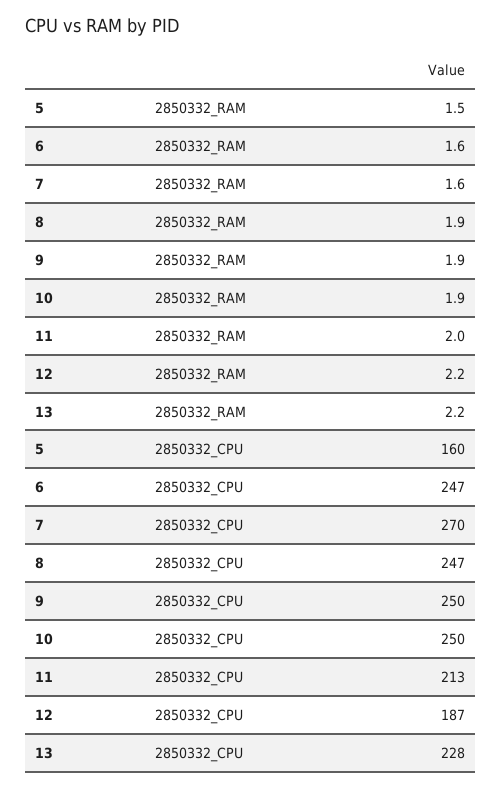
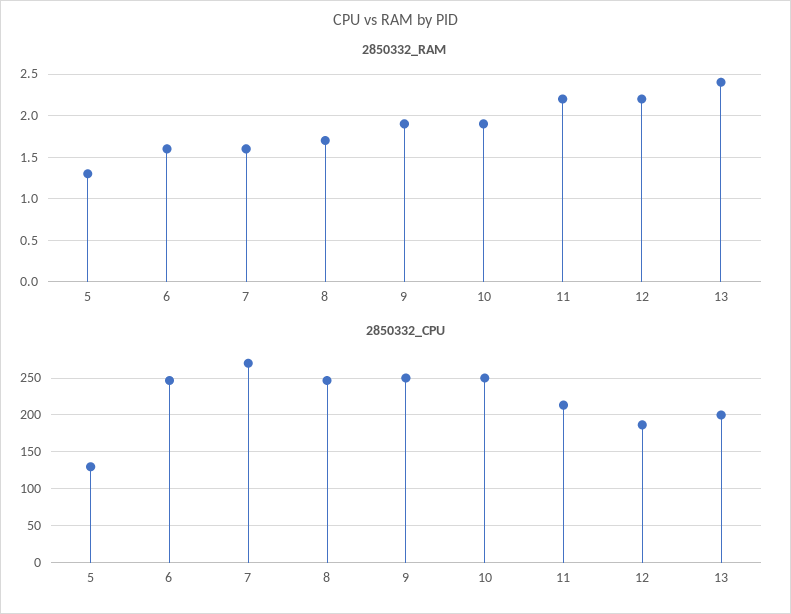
2850332_RAM, 5: 1.5 -> 1.3
2850332_RAM, 8: 1.9 -> 1.7
2850332_RAM, 11: 2 -> 2.2
2850332_RAM, 13: 2.2 -> 2.4
2850332_CPU, 5: 160 -> 130
2850332_CPU, 13: 228 -> 200

